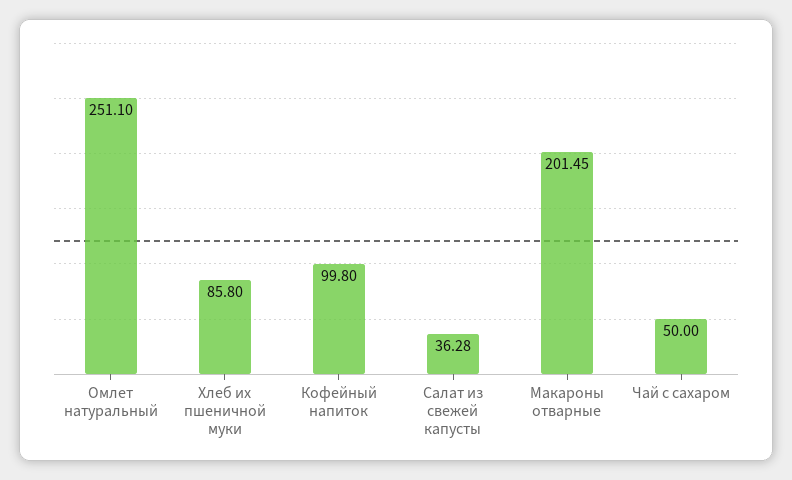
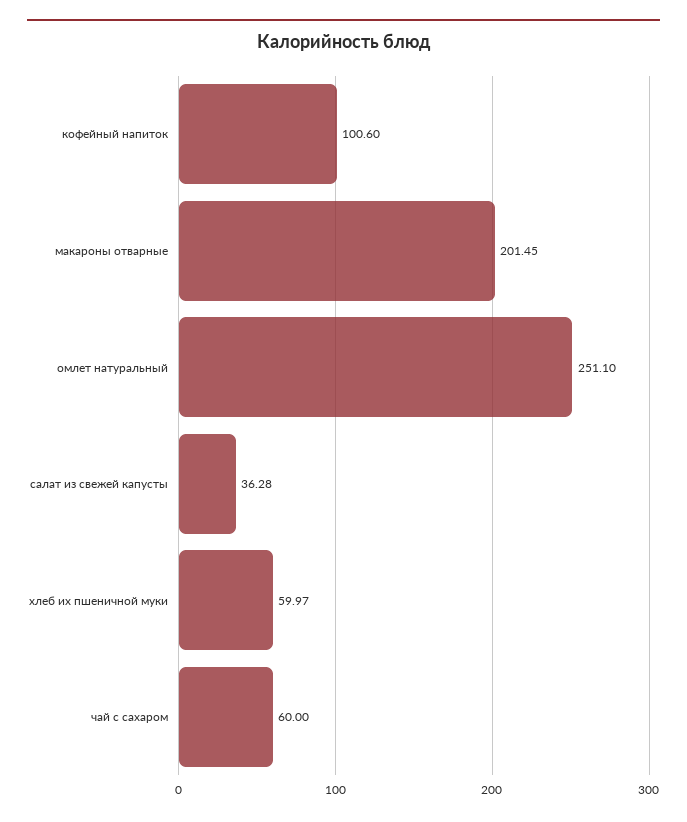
Хлеб их пшеничной муки: 85.8 -> 59.97
Кофейный напиток: 99.8 -> 100.6
Чай с сахаром: 50 -> 60

